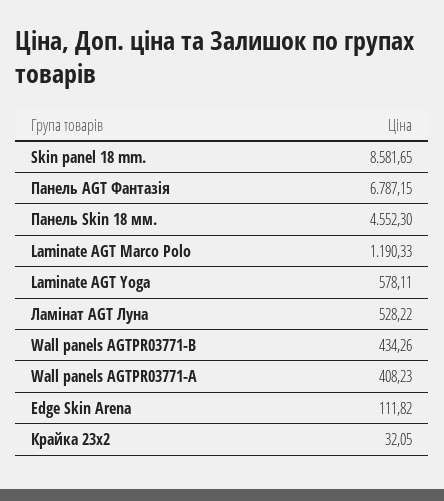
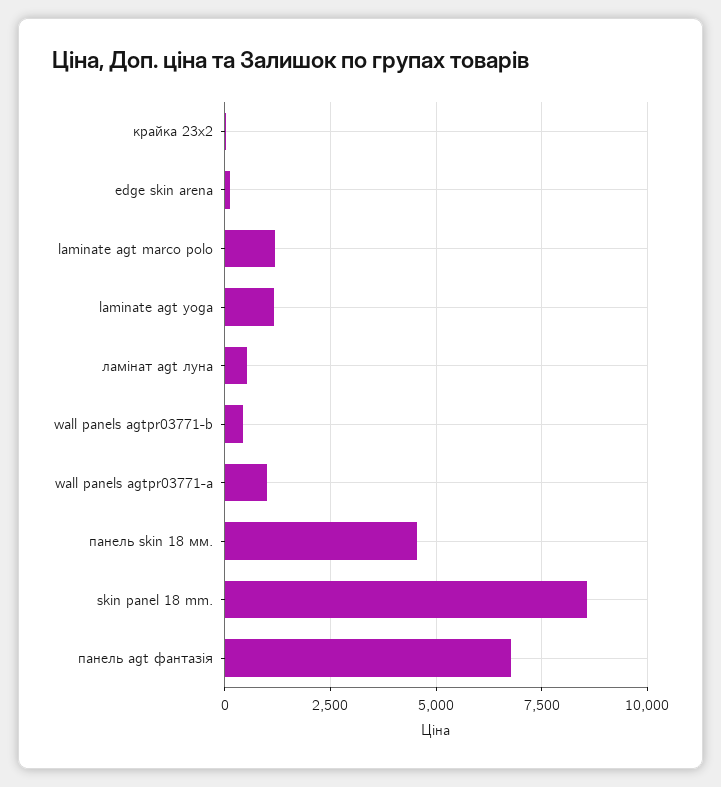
Laminate AGT Yoga: 578.11 -> 1250
Wall panels AGTPR03771-А: 408.23 -> 1000

